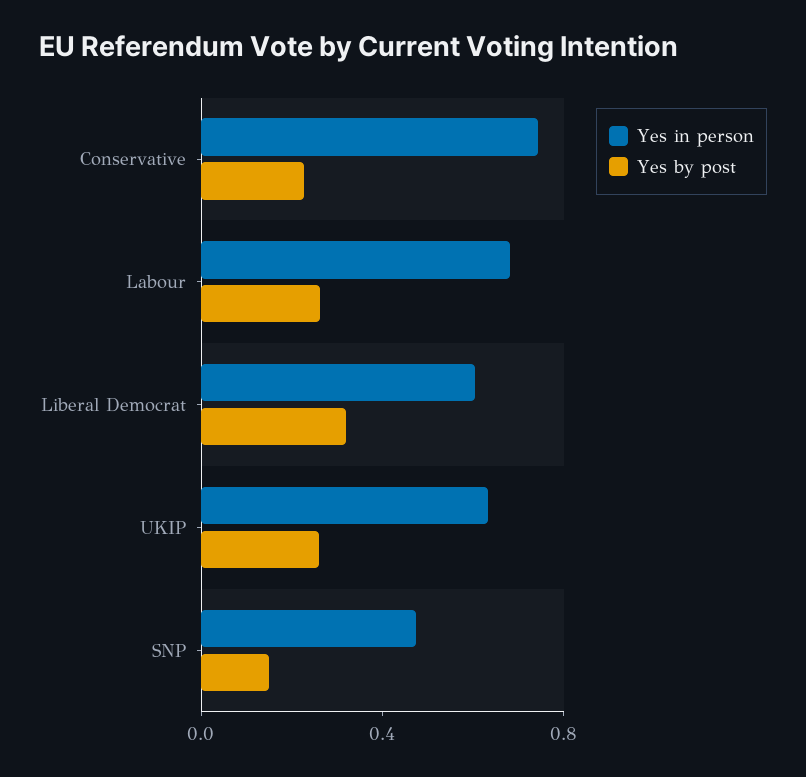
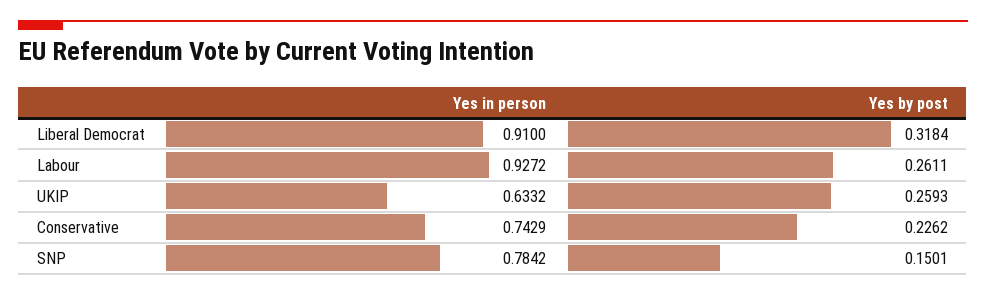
Yes in person, Labour: 0.7 -> 0.9272
Yes in person, Liberal Democrat: 0.6 -> 0.91
Yes in person, SNP: 0.5 -> 0.7842

